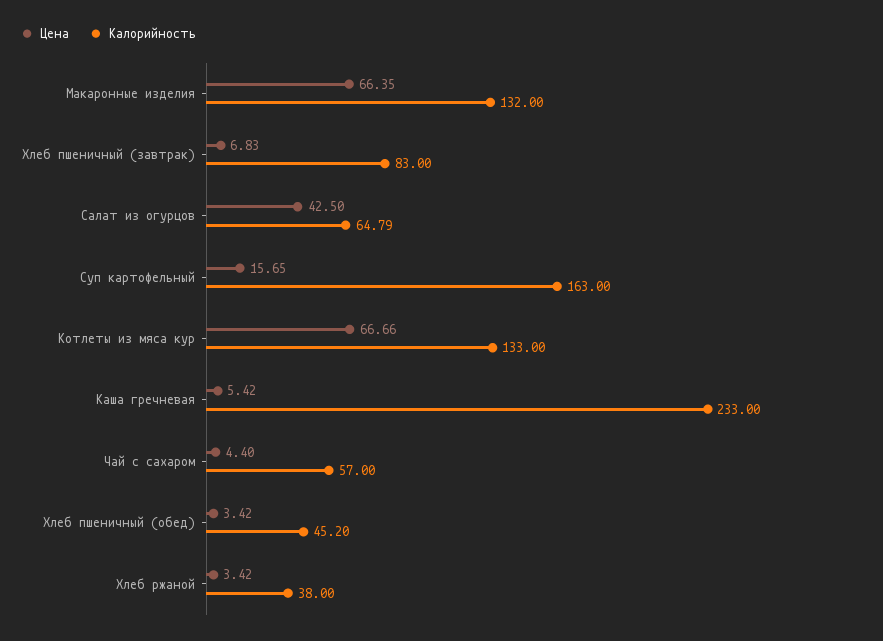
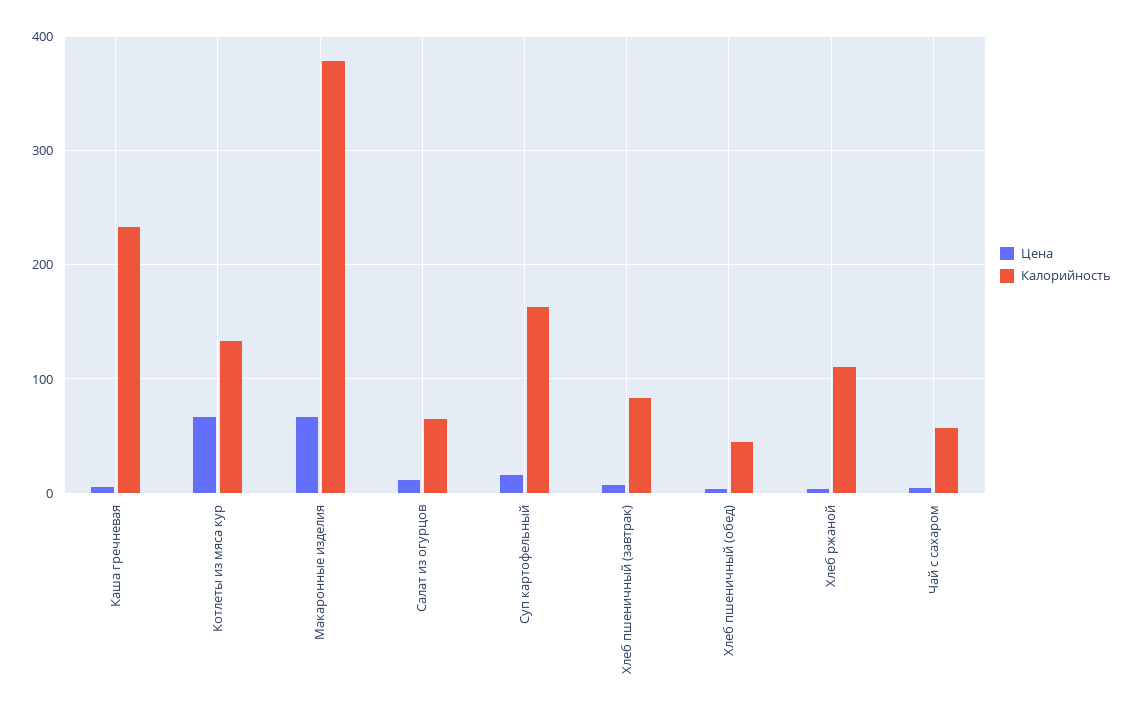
Калорийность, Макаронные изделия: 132 -> 380
Цена, Салат из огурцов: 42.5 -> 10
Калорийность, Хлеб ржаной: 38 -> 110

